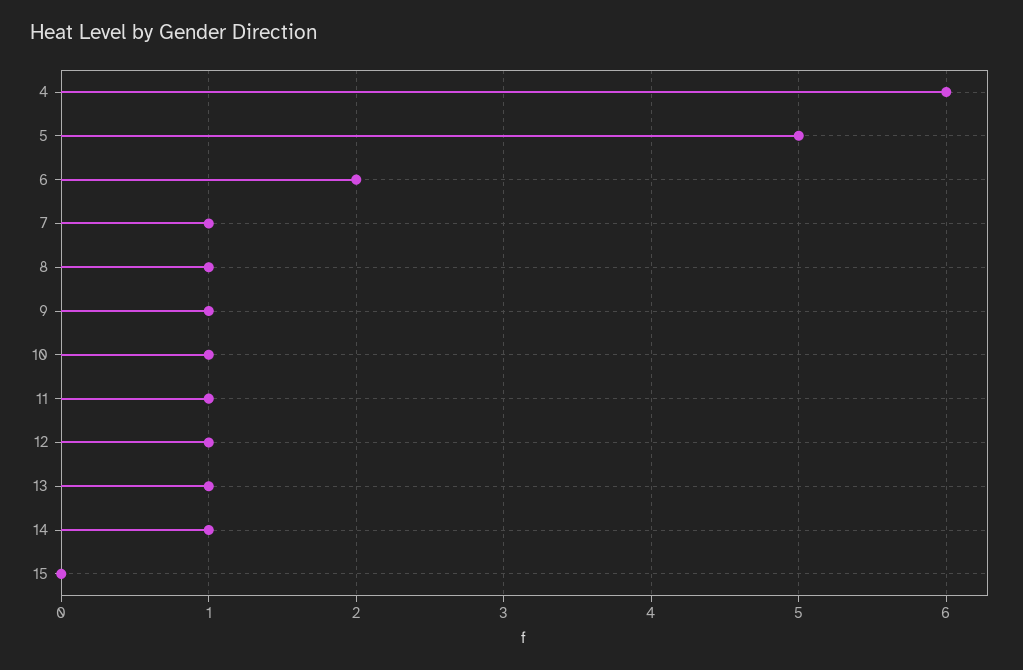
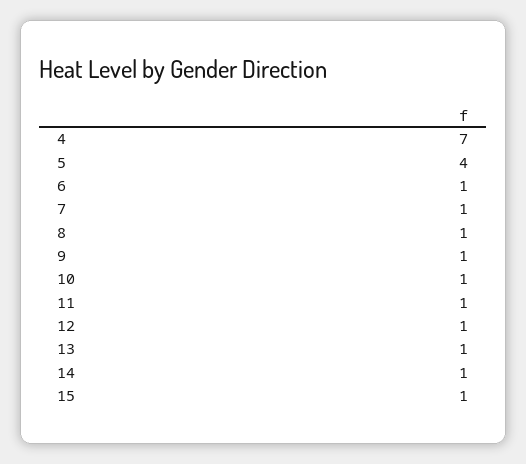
4: 6 -> 7
5: 5 -> 4
6: 2 -> 1
15: 0 -> 1

